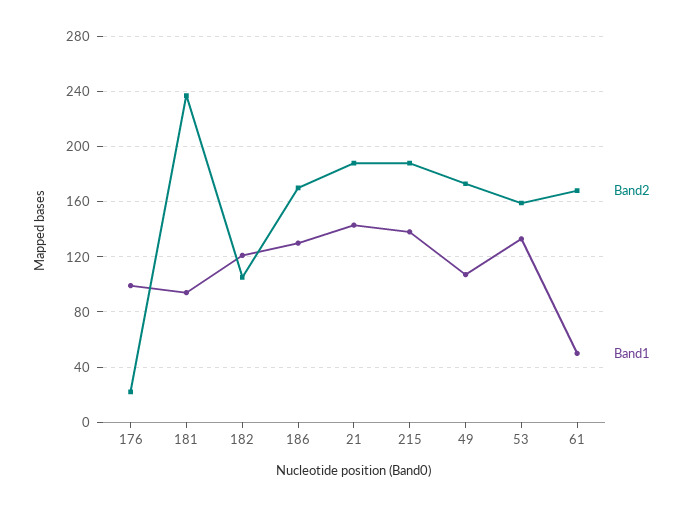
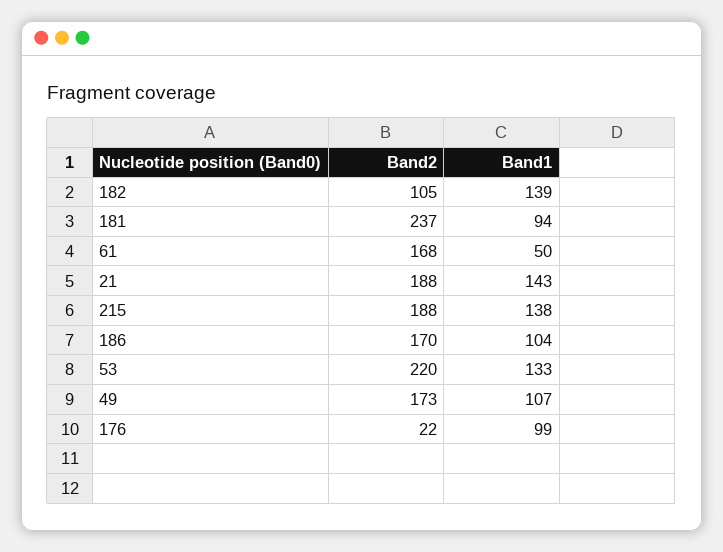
Band1, 182: 120 -> 139
Band1, 186: 130 -> 104
Band2, 53: 160 -> 220

